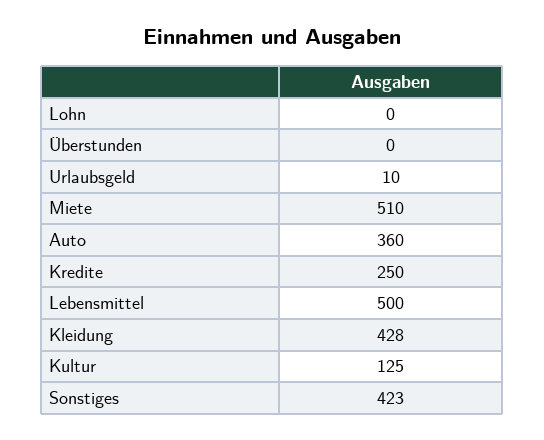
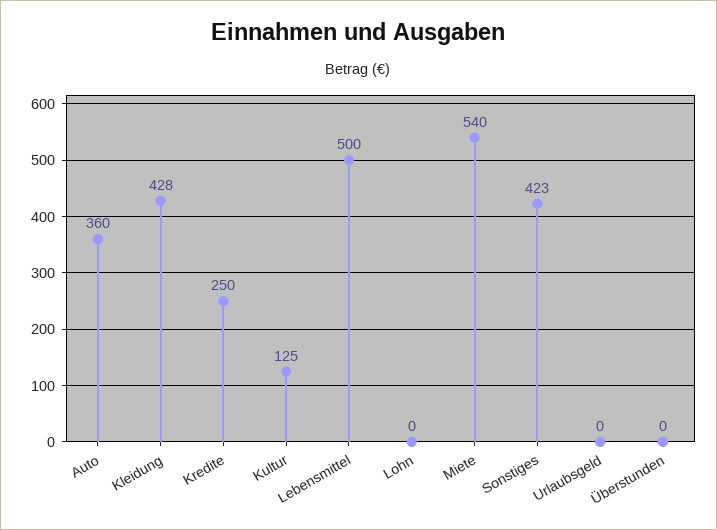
Urlaubsgeld: 10 -> 0
Miete: 510 -> 540

